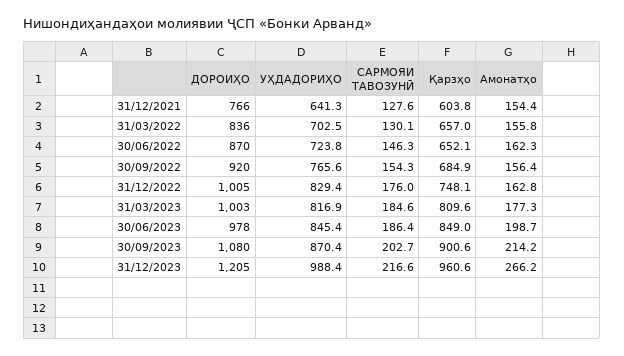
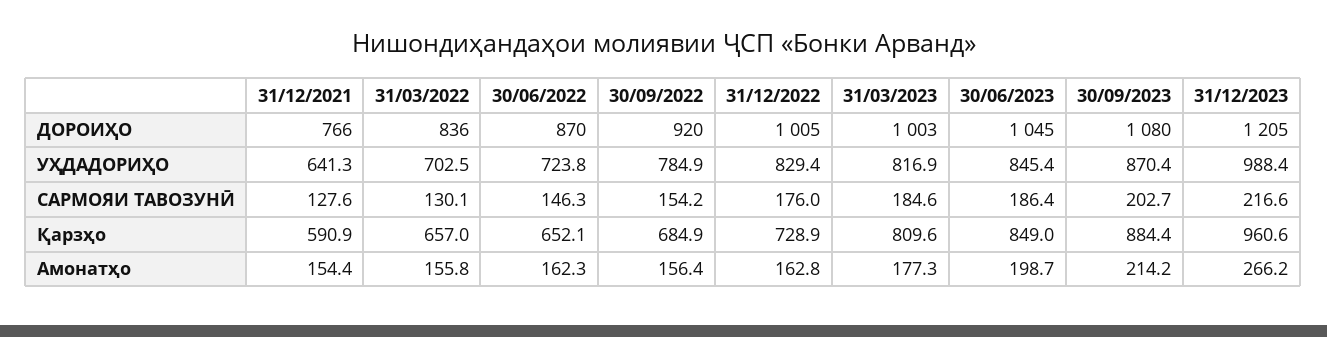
Қарзҳо, 31/12/2021: 603.8 -> 590.9
УҲДАДОРИҲО, 30/09/2022: 765.6 -> 784.9
САРМОЯИ ТАВОЗУНӢ, 30/09/2022: 154.3 -> 154.2
Қарзҳо, 31/12/2022: 748.1 -> 728.9
ДОРОИҲО, 30/06/2023: 978 -> 1045
Қарзҳо, 30/09/2023: 900.6 -> 884.4

